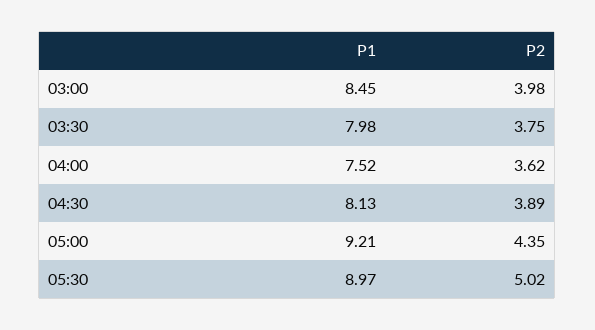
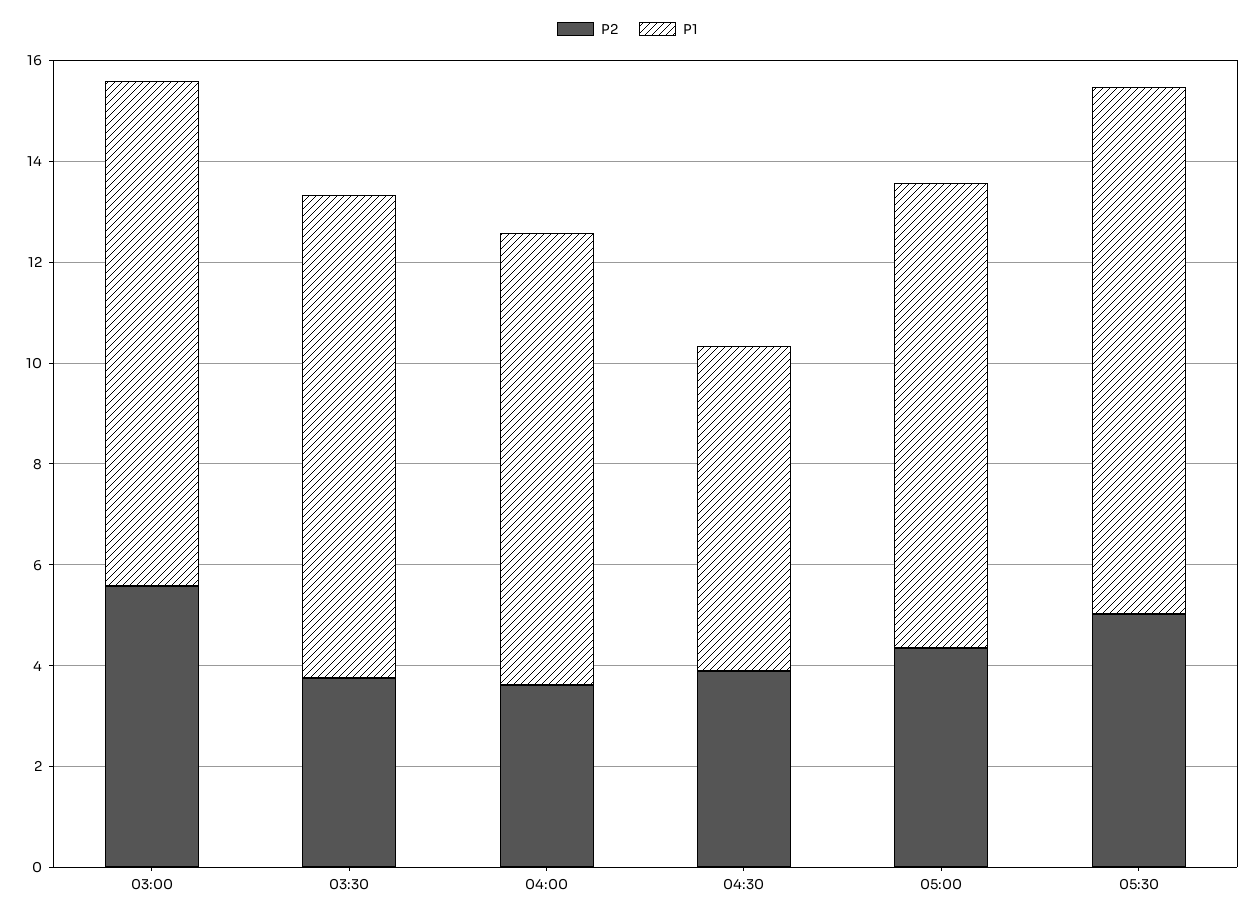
P1, 03:00: 8.45 -> 10
P2, 03:00: 3.98 -> 5.5
P1, 03:30: 7.98 -> 9.5
P1, 04:00: 7.52 -> 9
P1, 04:30: 8.13 -> 6.5
P1, 05:30: 8.97 -> 10.5

